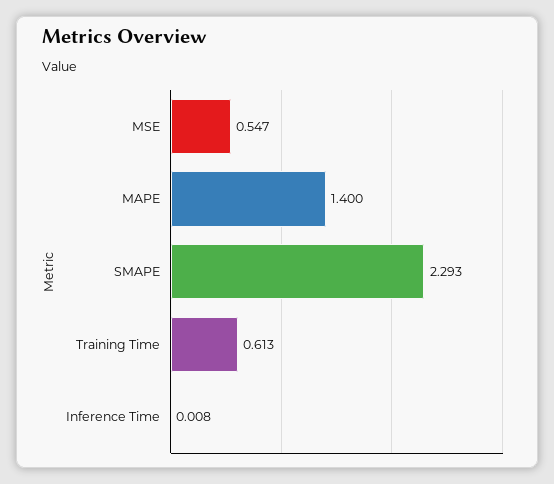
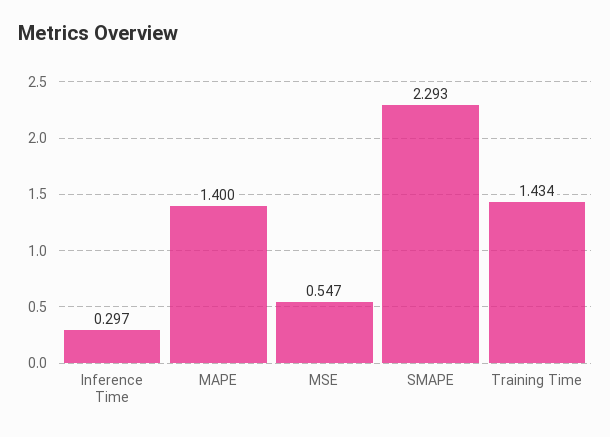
Training Time: 0.613 -> 1.434
Inference Time: 0.008 -> 0.297

